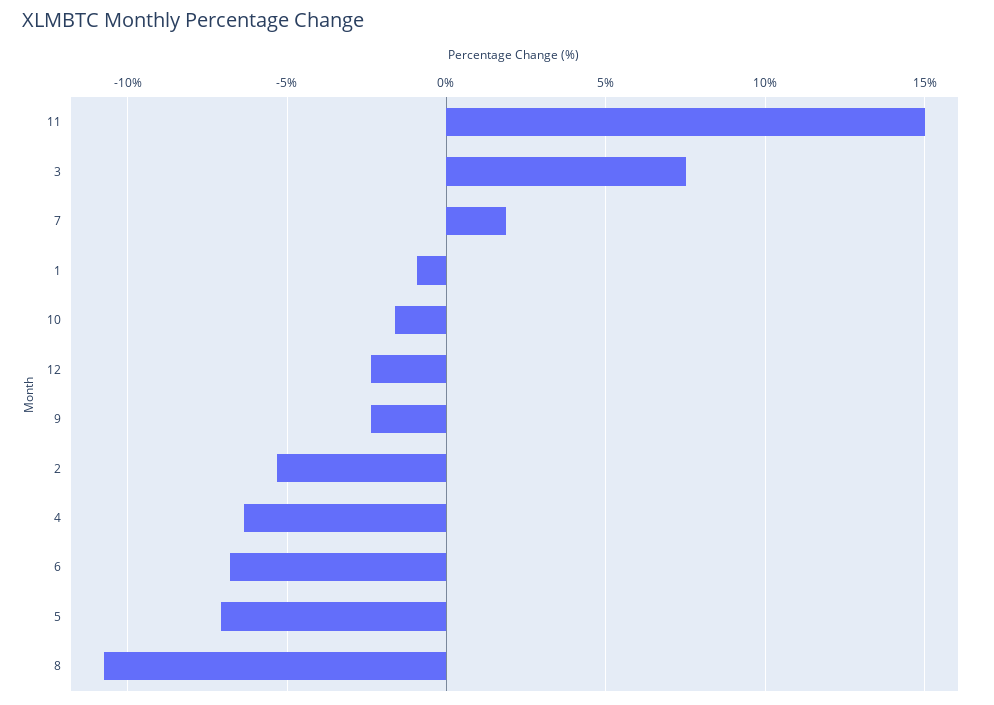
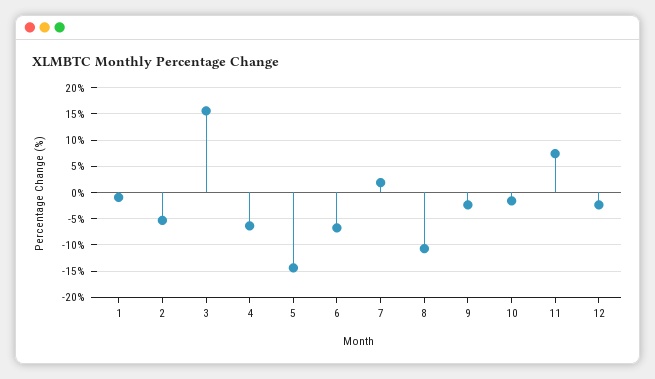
11: 15 -> 7.5
3: 7.5 -> 15
5: -7 -> -15

